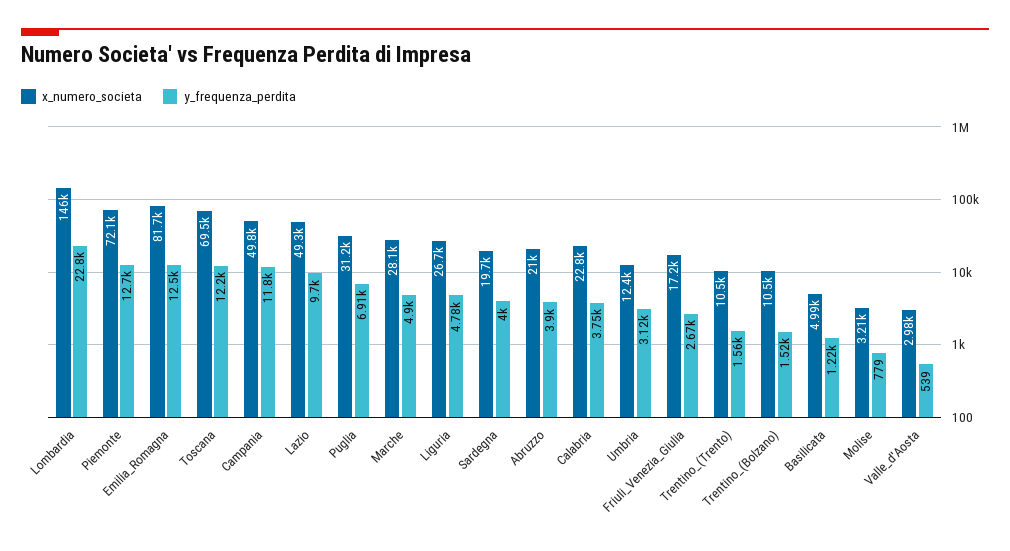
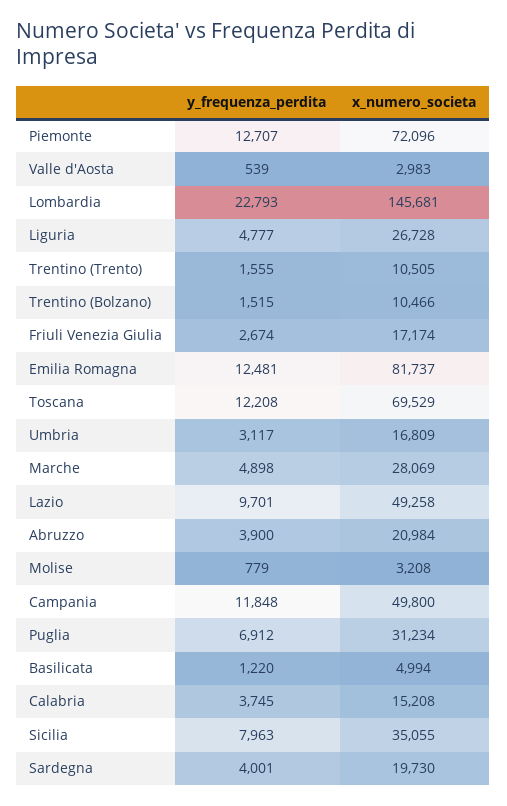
x_numero_societa, Calabria: 22800 -> 15208
x_numero_societa, Umbria: 12400 -> 16809
y_frequenza_perdita, Sicilia: none -> 7963
x_numero_societa, Sicilia: none -> 35055

